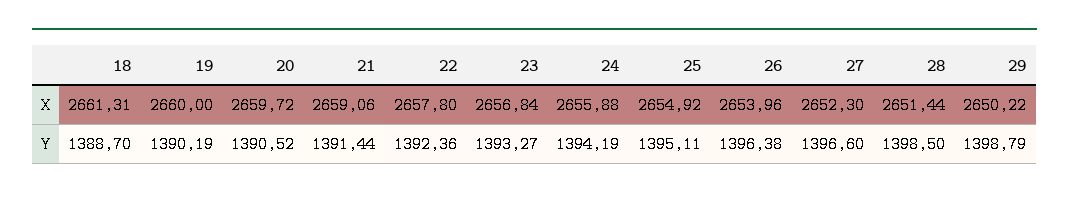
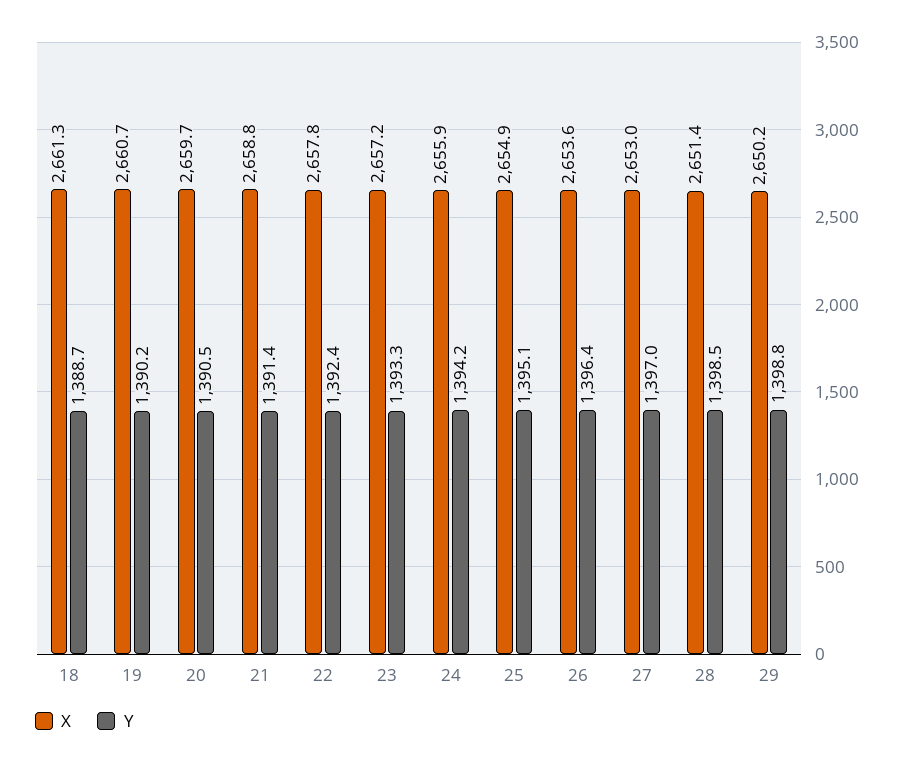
X, 19: 2660 -> 2660.7
X, 21: 2659.06 -> 2658.8
X, 23: 2656.84 -> 2657.2
X, 26: 2653.96 -> 2653.6
X, 27: 2652.3 -> 2653
Y, 27: 1396.6 -> 1397

